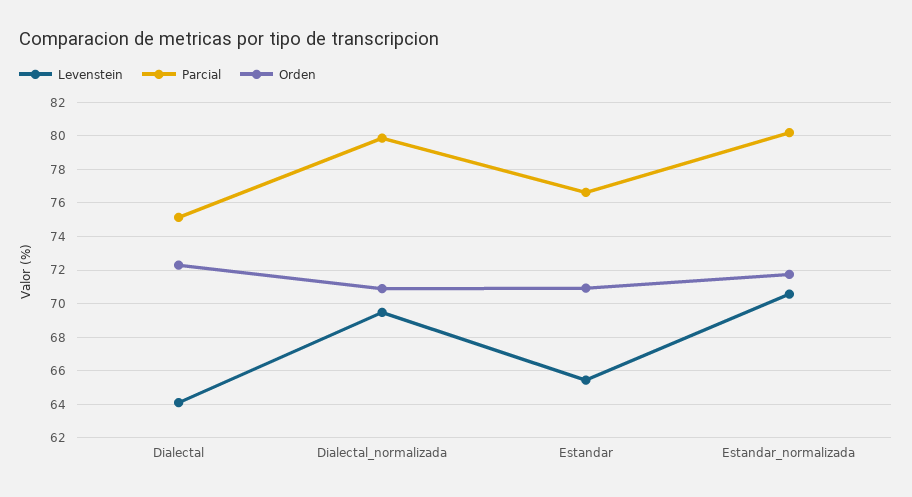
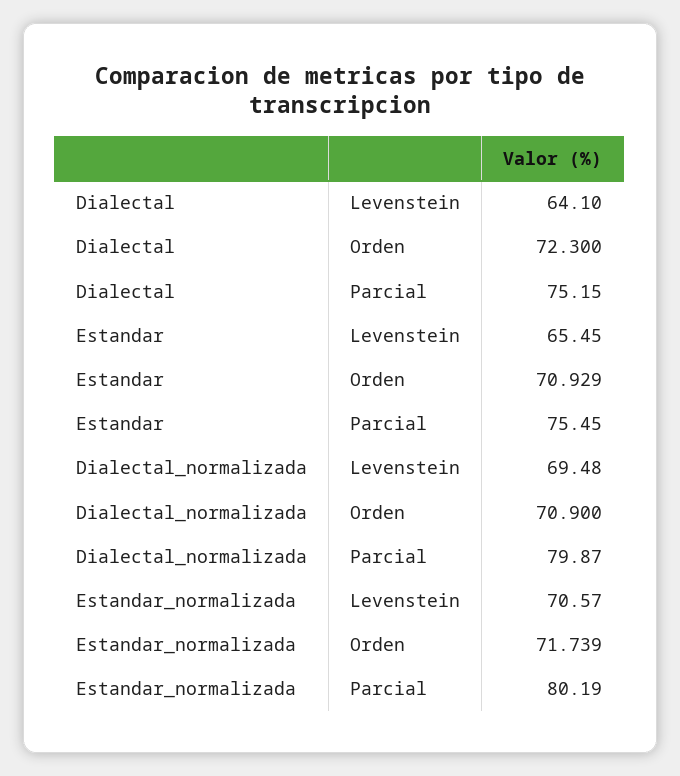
Parcial, Estandar: 76.5 -> 75.45

